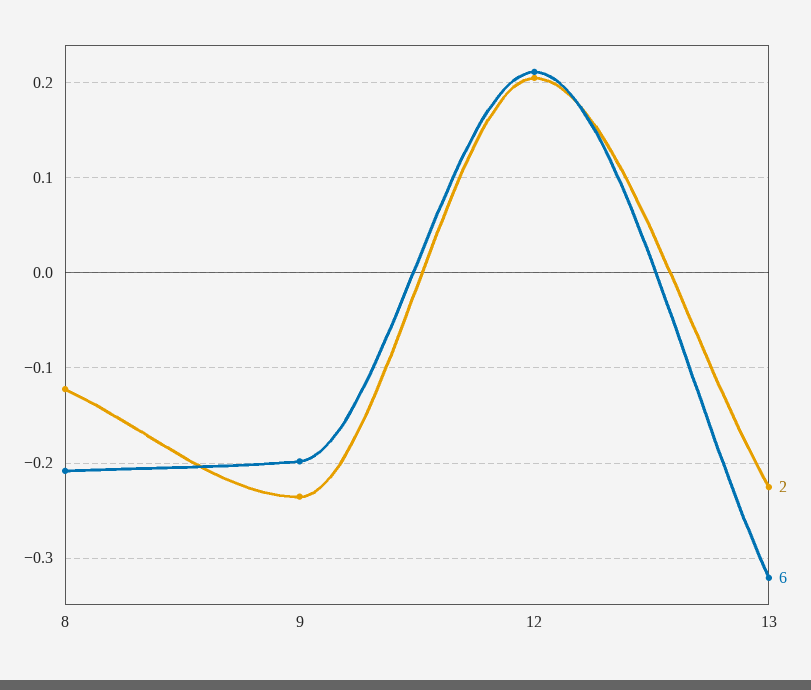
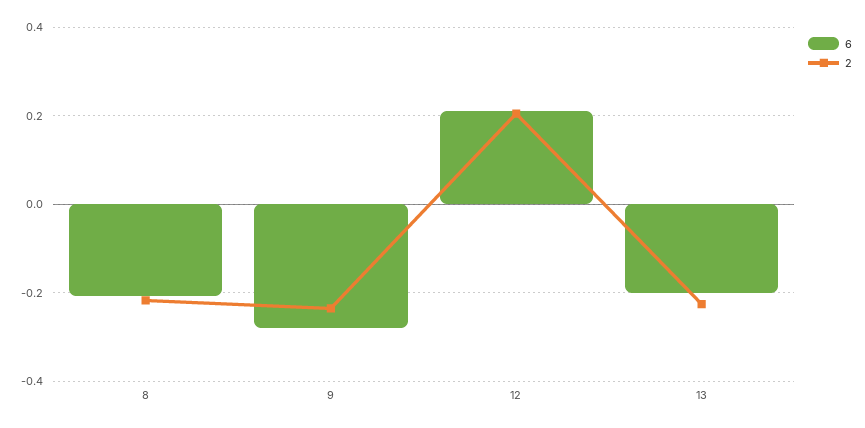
2, 8: -0.12 -> -0.22
6, 9: -0.2 -> -0.28
6, 13: -0.32 -> -0.2

